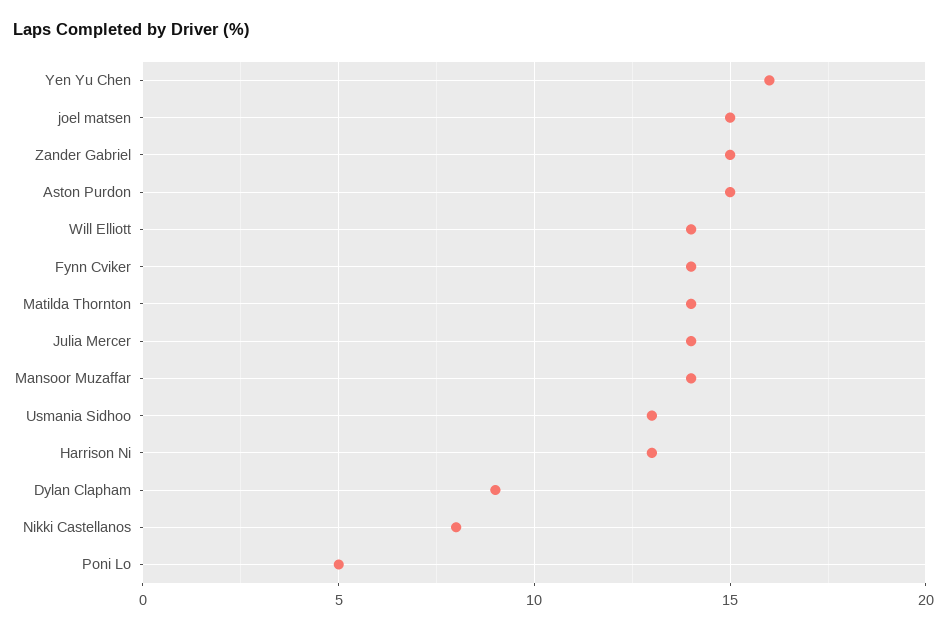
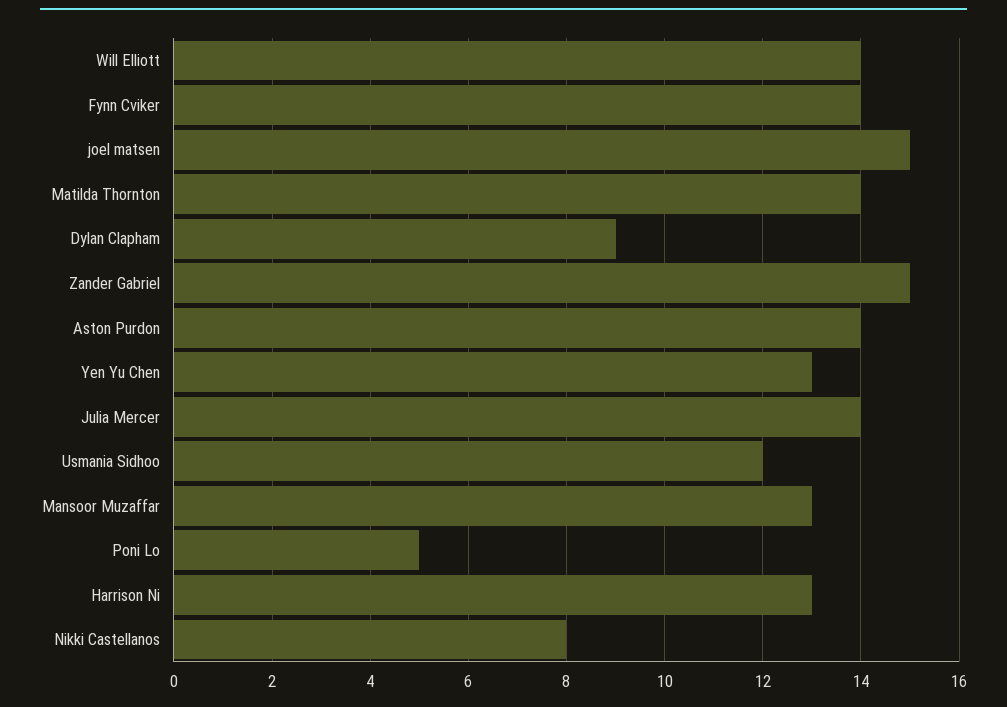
Yen Yu Chen: 16 -> 13
Aston Purdon: 15 -> 14
Mansoor Muzaffar: 14 -> 13
Usmania Sidhoo: 13 -> 12

